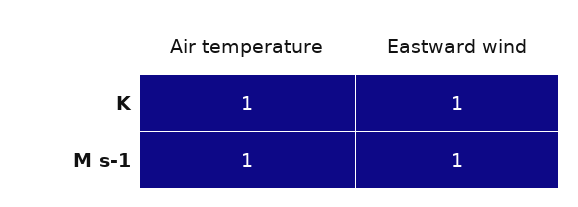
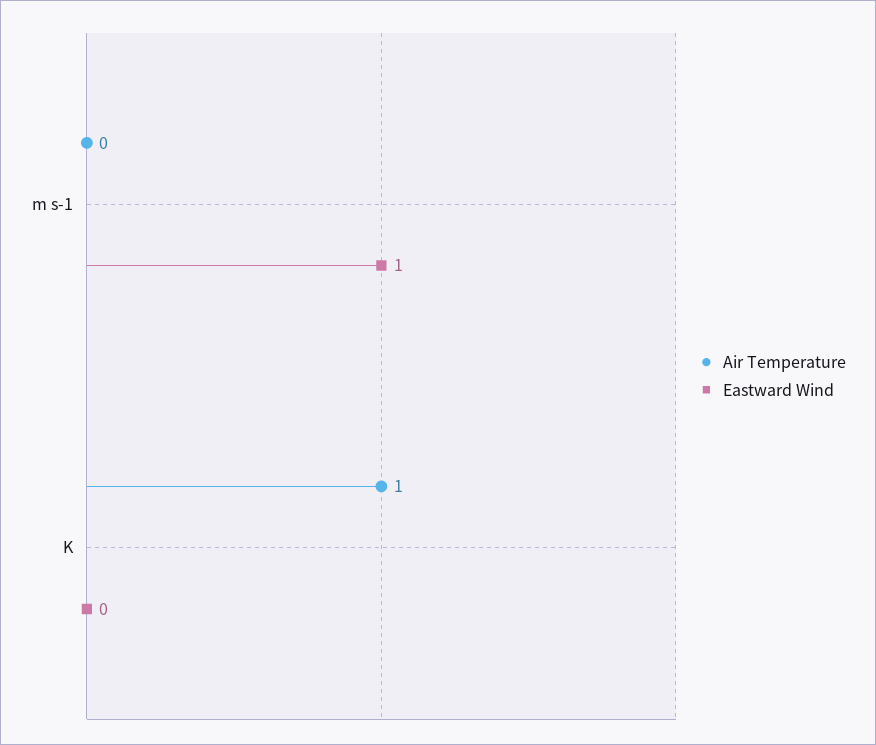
Eastward wind, K: 1 -> 0
Air temperature, M s-1: 1 -> 0

